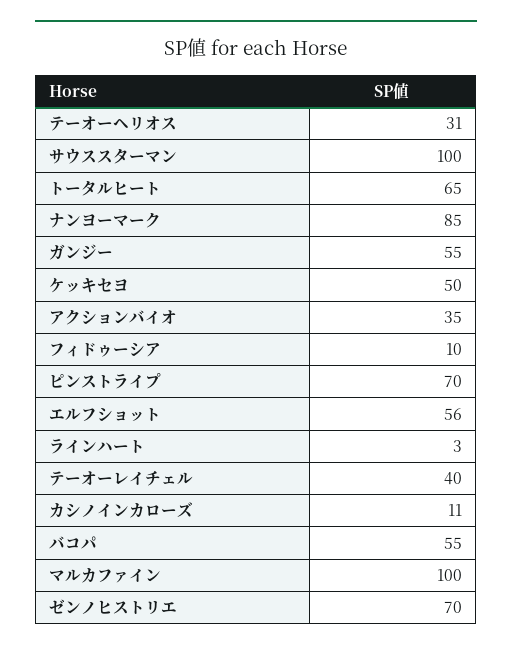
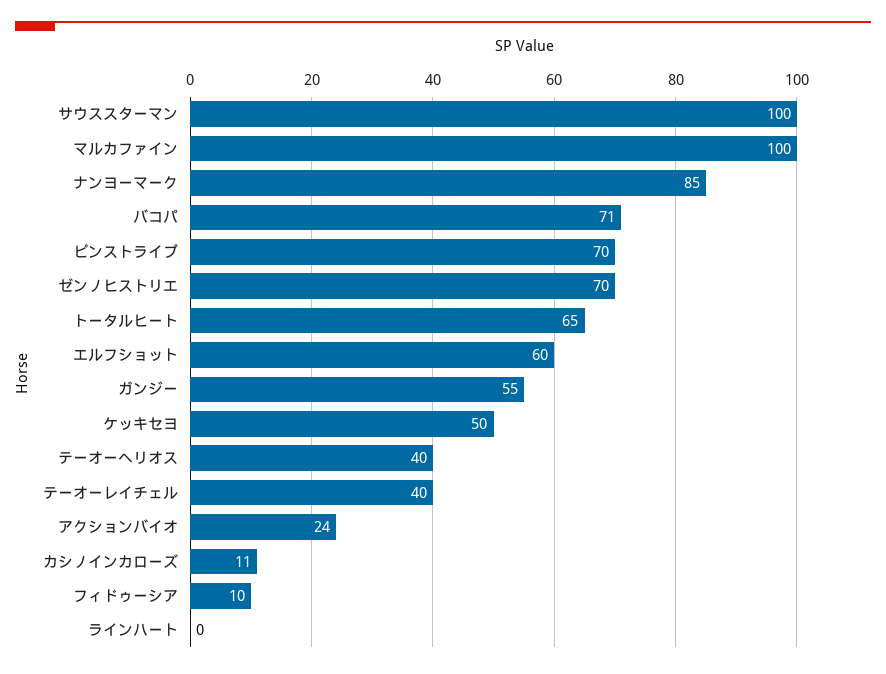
テーオーヘリオス: 31 -> 40
アクションバイオ: 35 -> 24
エルフショット: 56 -> 60
ラインハート: 3 -> 0
バコパ: 55 -> 71

